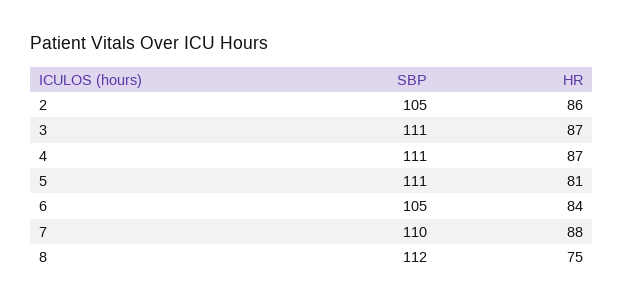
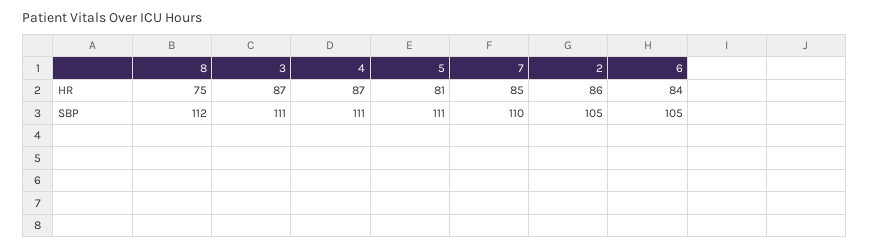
HR, 7: 88 -> 85

